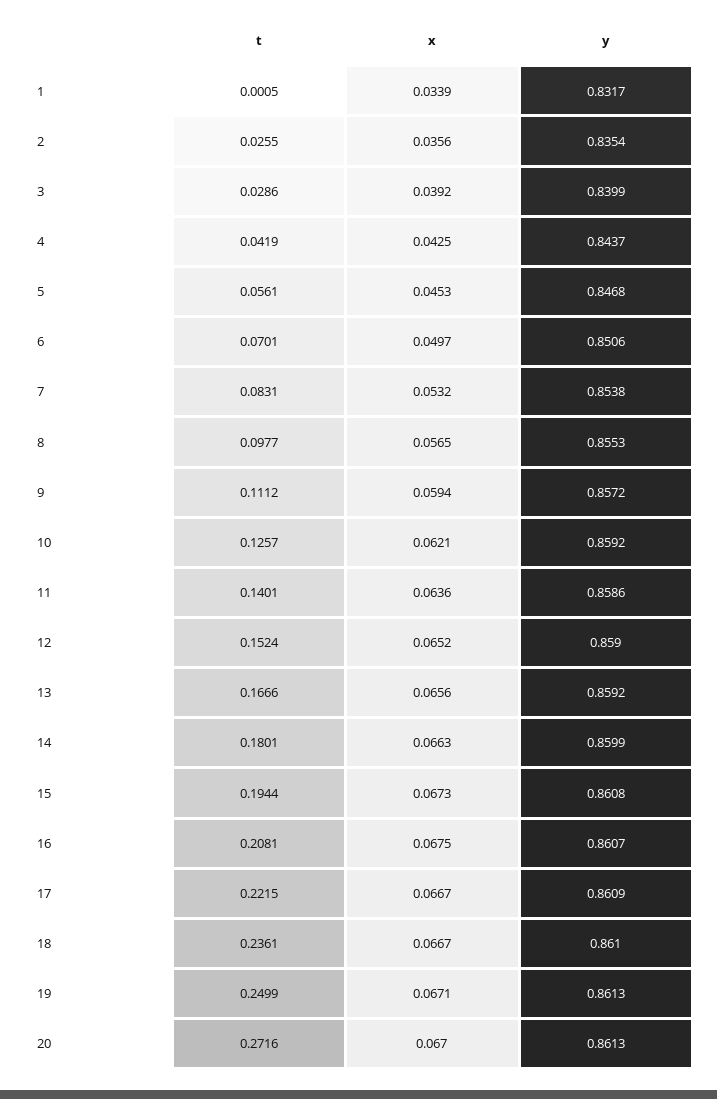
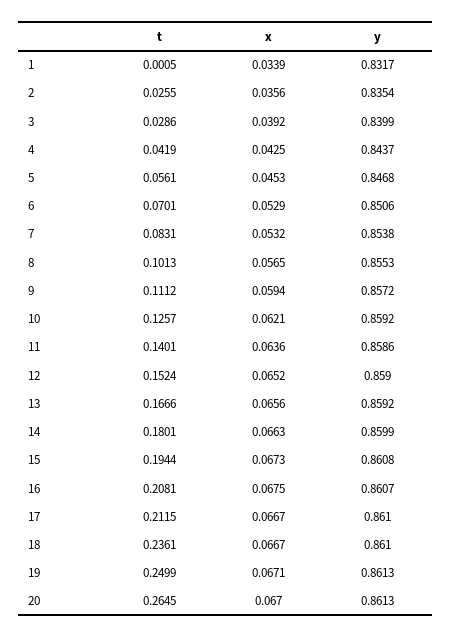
x, 6: 0.0497 -> 0.0529
t, 8: 0.0977 -> 0.1013
t, 17: 0.2215 -> 0.2115
y, 17: 0.8609 -> 0.861
t, 20: 0.2716 -> 0.2645

